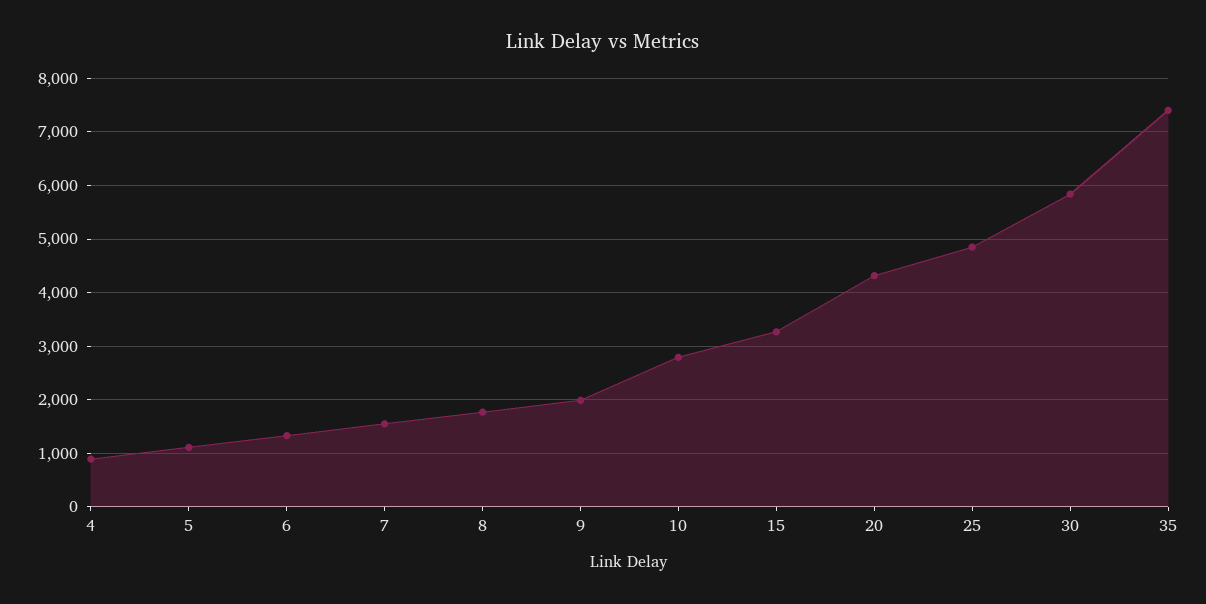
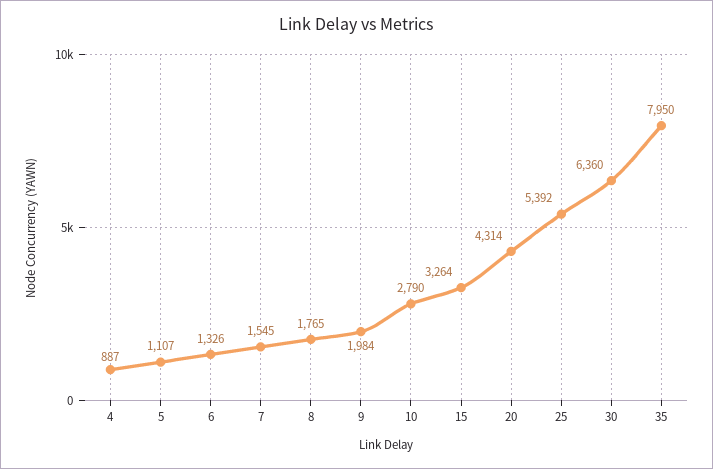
25: 4800 -> 5392
30: 5800 -> 6360
35: 7400 -> 7950

